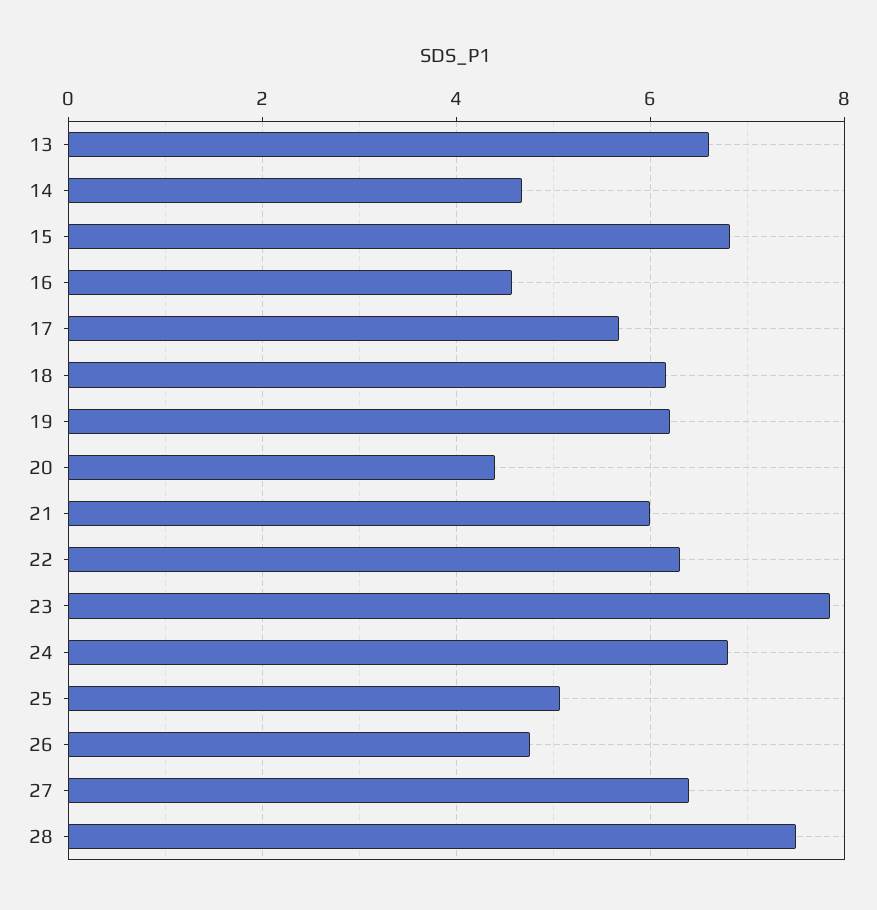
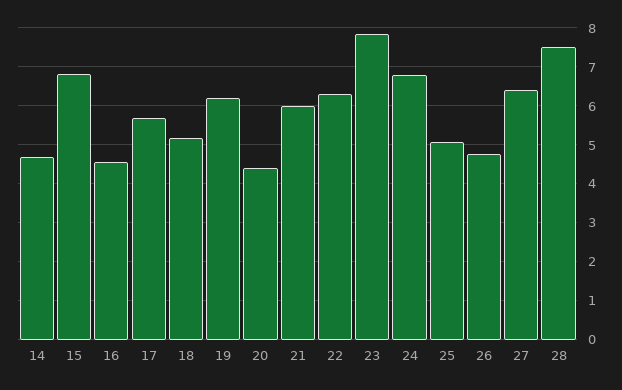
13: 6.6 -> none
18: 6.2 -> 5.2

